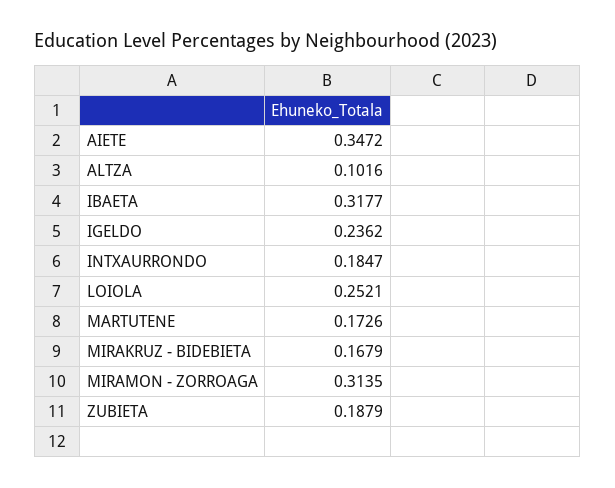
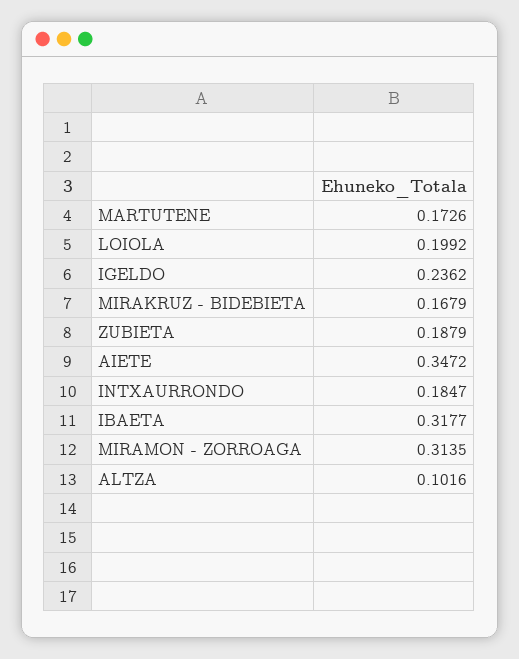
LOIOLA: 0.2521 -> 0.1992

